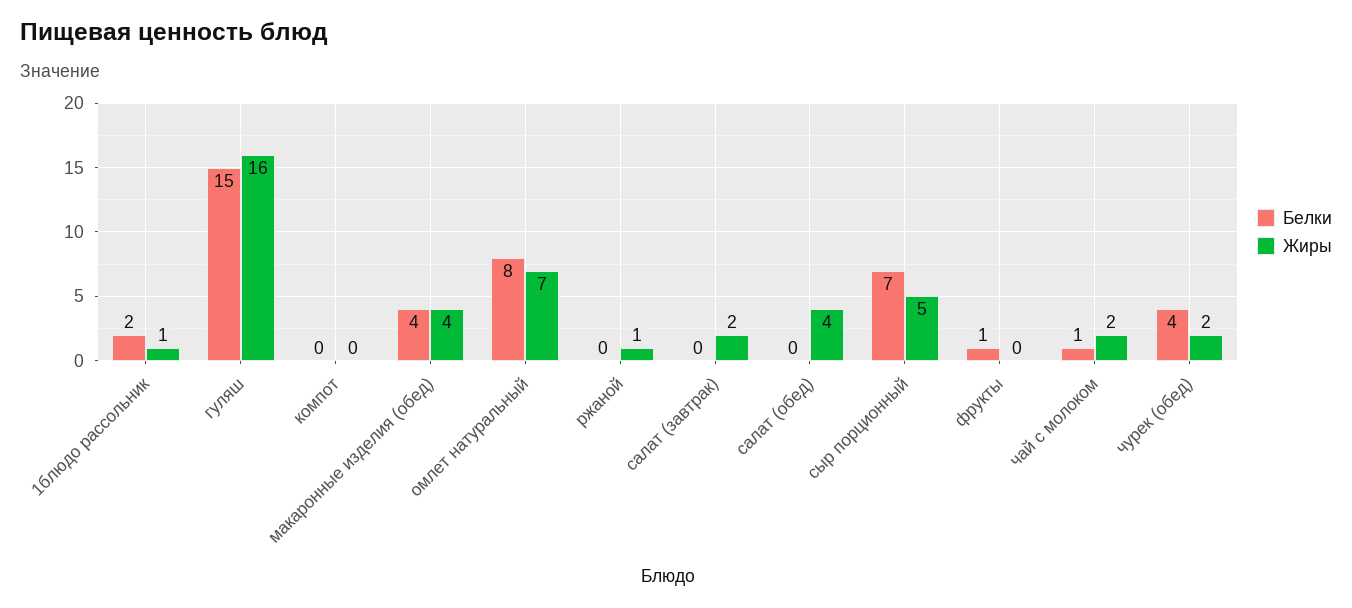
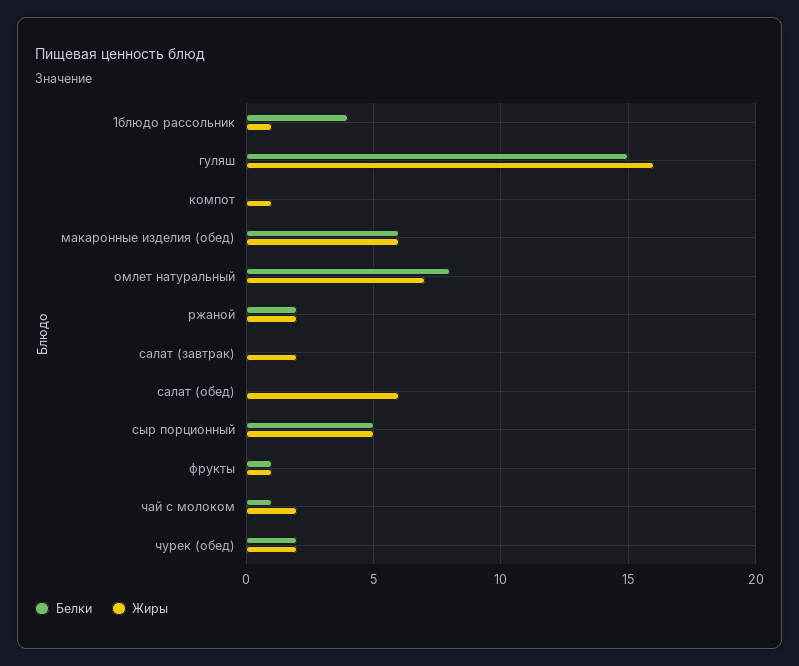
Белки, 1блюдо рассольник: 2 -> 4
Жиры, компот: 0 -> 1
Белки, макаронные изделия (обед): 4 -> 6
Жиры, макаронные изделия (обед): 4 -> 6
Белки, ржаной: 0 -> 2
Жиры, ржаной: 1 -> 2
Жиры, салат (обед): 4 -> 6
Белки, сыр порционный: 7 -> 5
Жиры, фрукты: 0 -> 1
Белки, чурек (обед): 4 -> 2

